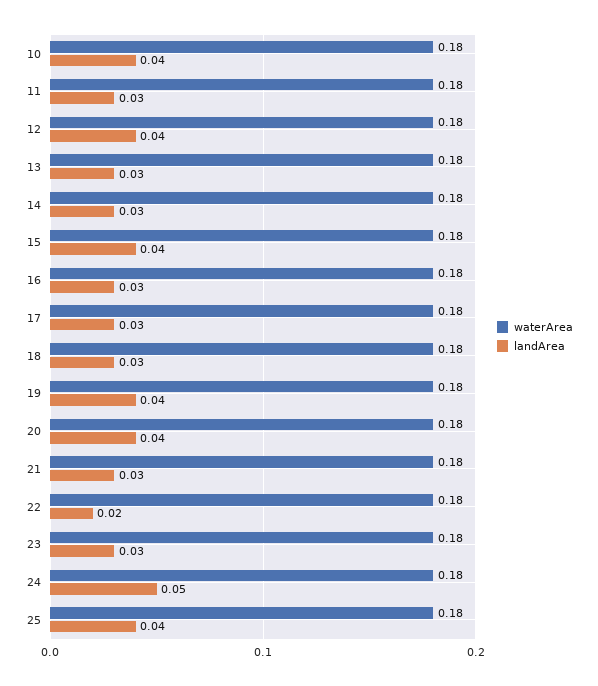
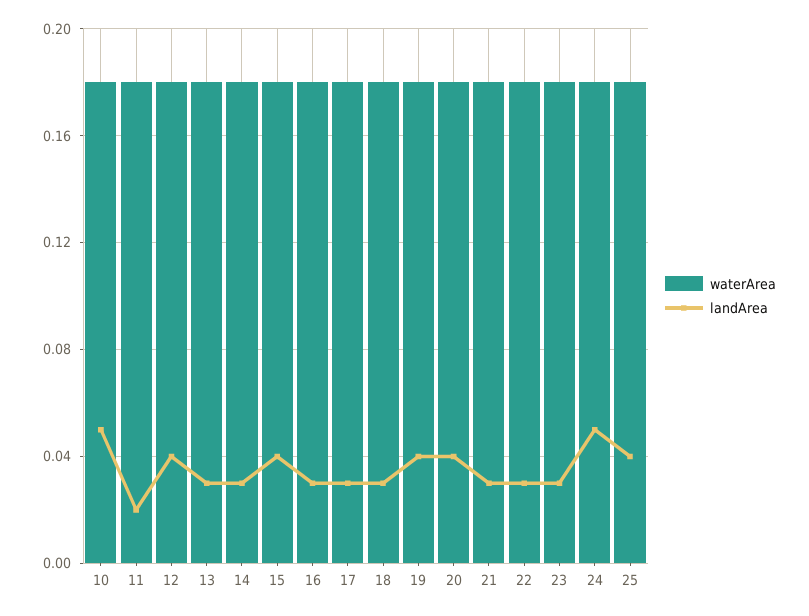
landArea, 10: 0.04 -> 0.05
landArea, 11: 0.03 -> 0.02
landArea, 22: 0.02 -> 0.03

